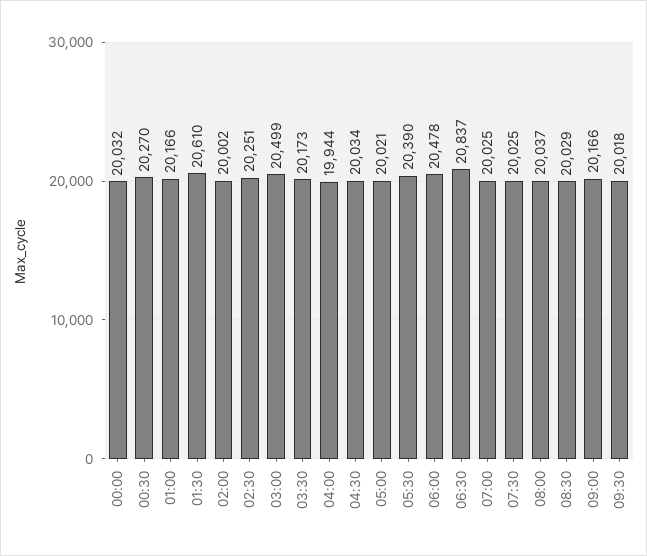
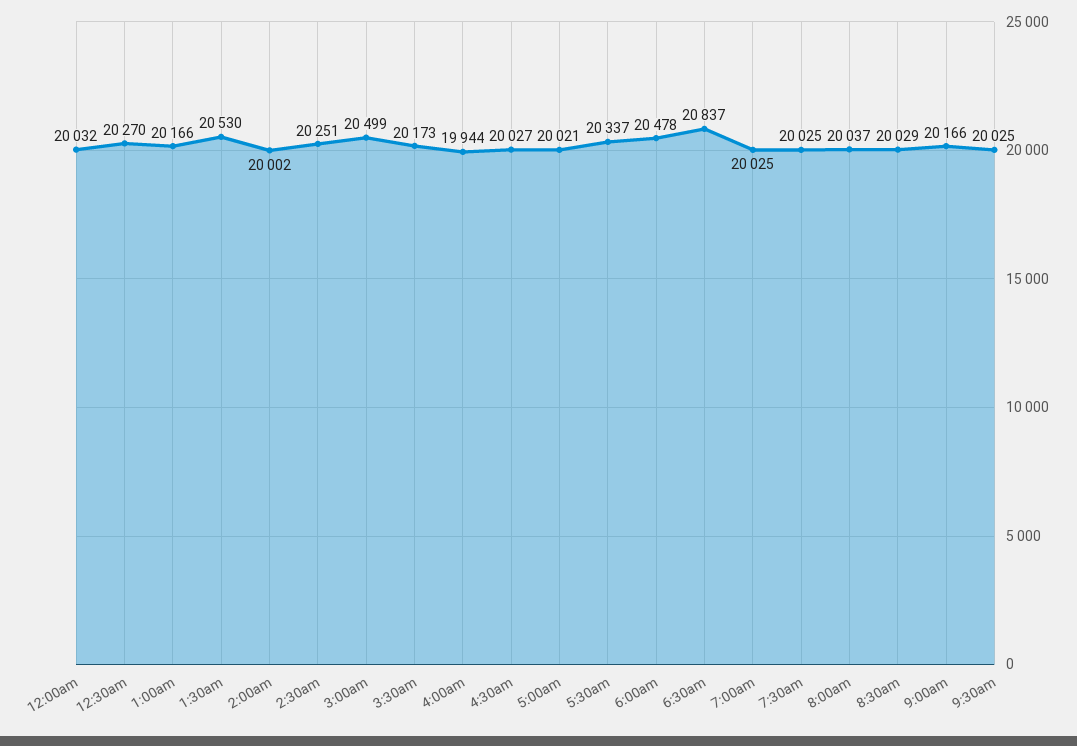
01:30: 20610 -> 20530
04:30: 20034 -> 20027
05:30: 20390 -> 20337
09:30: 20018 -> 20025

